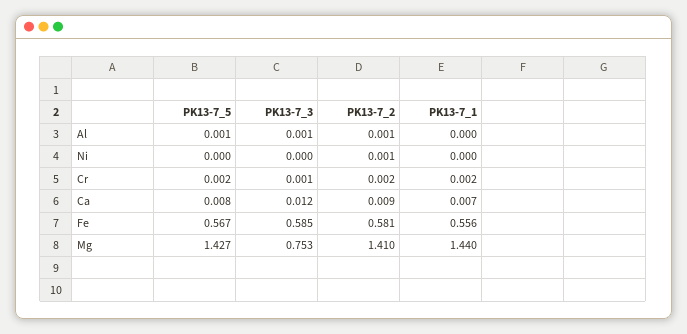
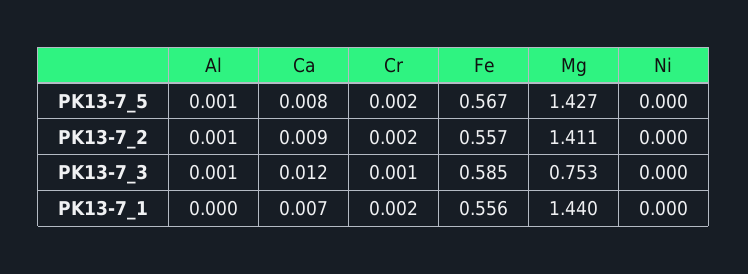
PK13-7_2, Ni: 0.001 -> 0
PK13-7_2, Fe: 0.581 -> 0.557
PK13-7_2, Mg: 1.41 -> 1.411

